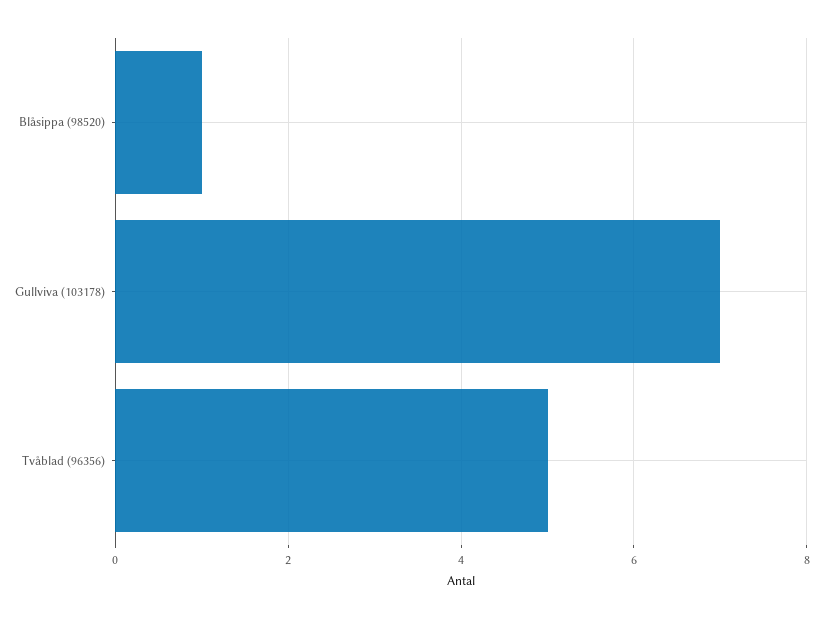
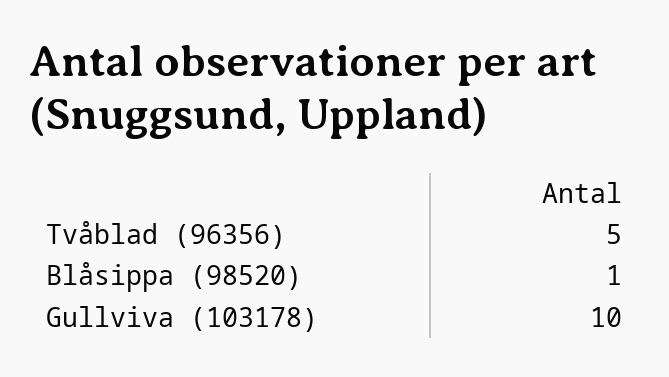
Gullviva (103178): 7 -> 10

